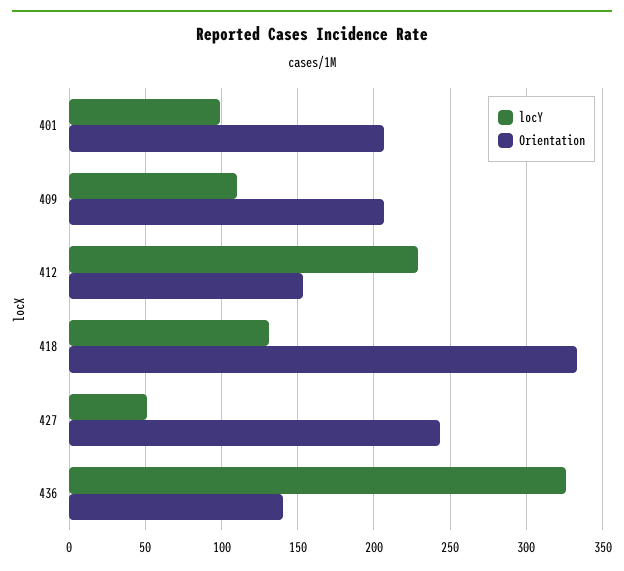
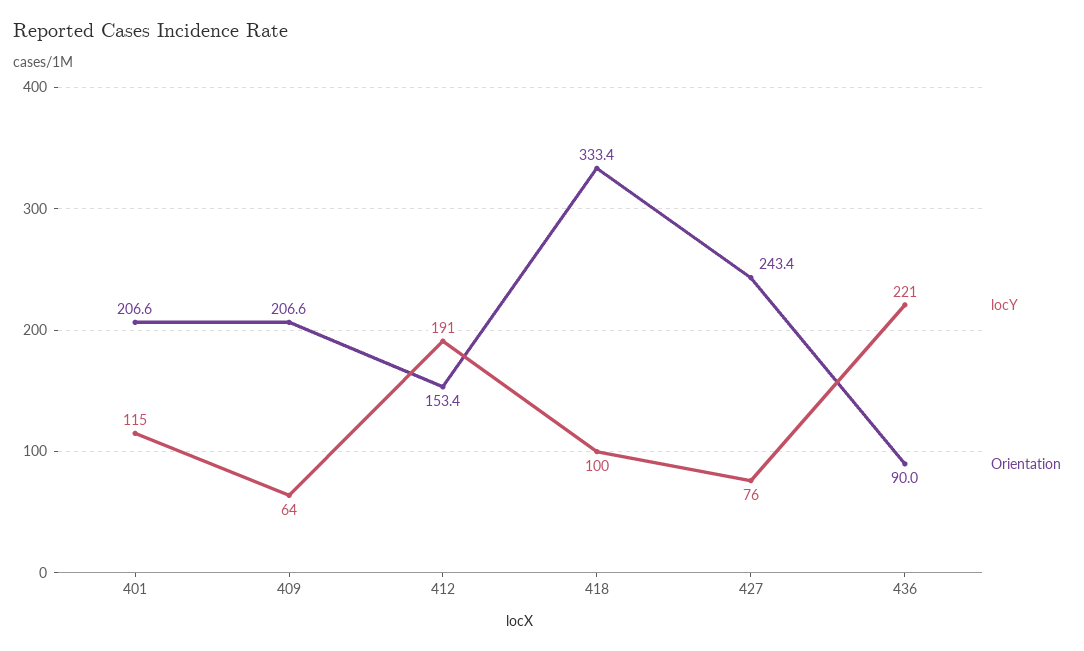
locY, 401: 100 -> 115
locY, 409: 110 -> 64
locY, 412: 230 -> 191
locY, 418: 130 -> 100
locY, 427: 50 -> 76
locY, 436: 325 -> 221
Orientation, 436: 140 -> 90

